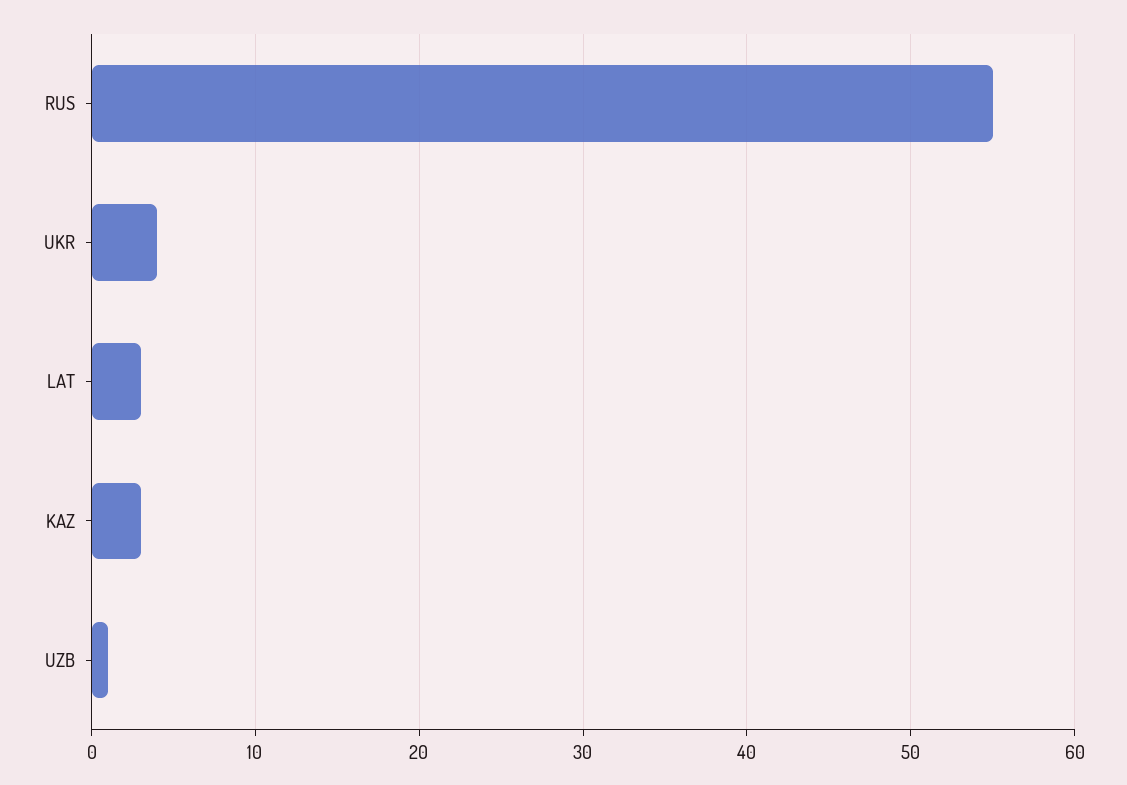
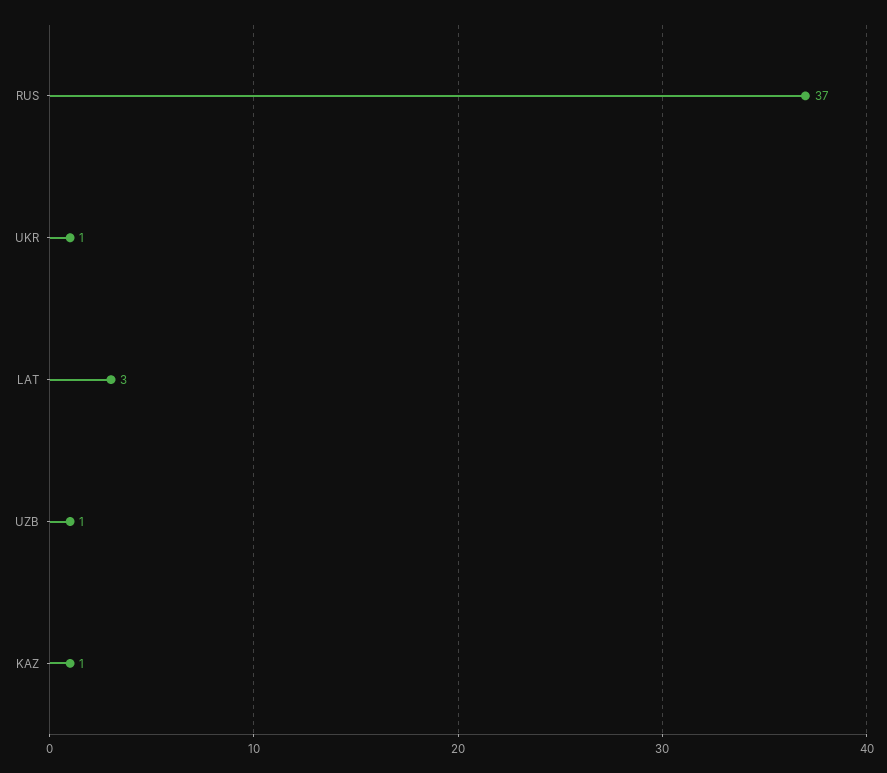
RUS: 55 -> 37
UKR: 4 -> 1
KAZ: 3 -> 1

